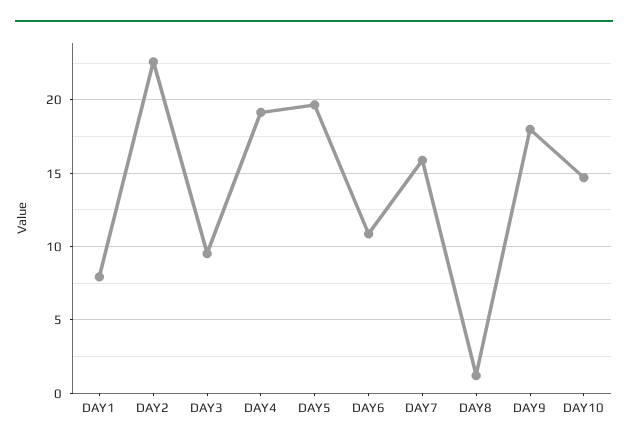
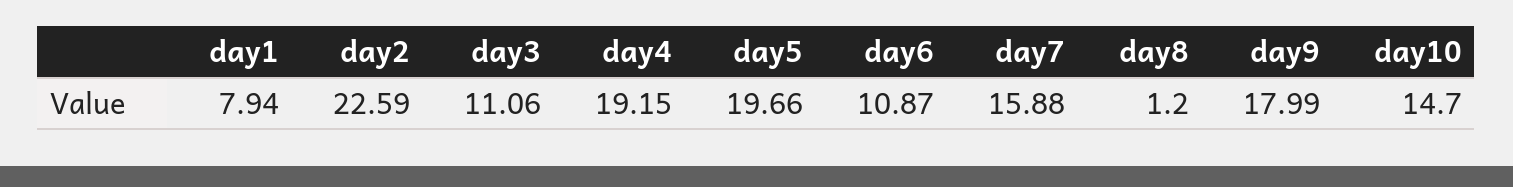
DAY3: 9.5 -> 11.06

